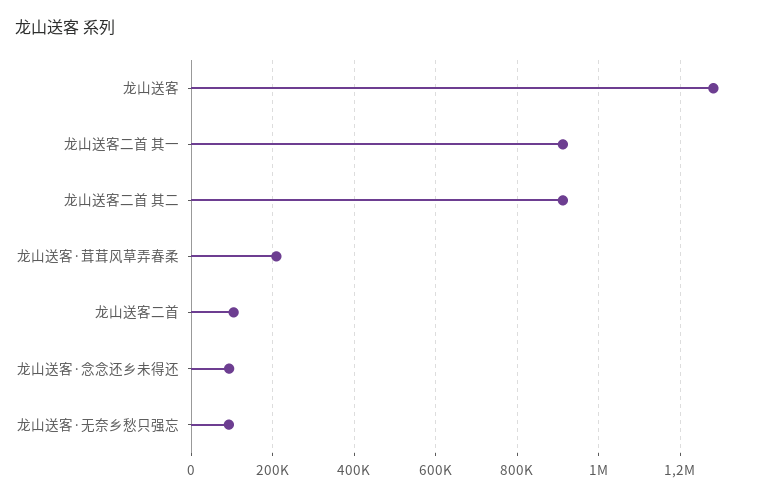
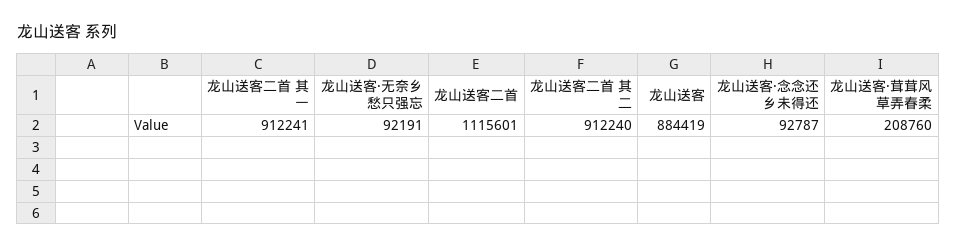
龙山送客: 1280000 -> 884419
龙山送客二首: 100000 -> 1115601

